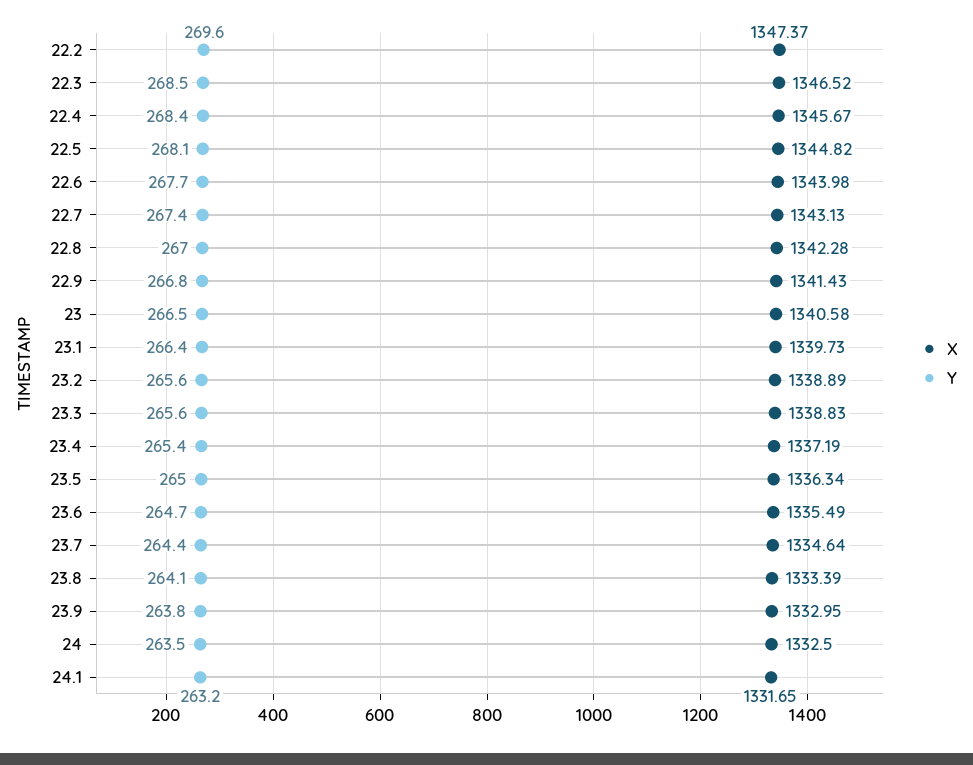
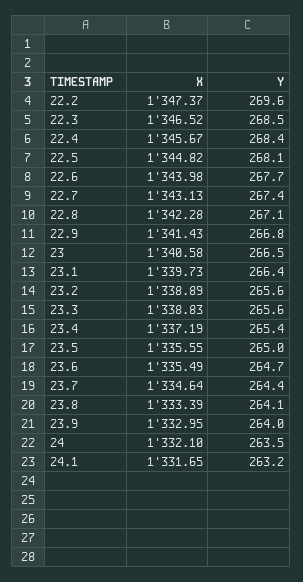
Y, 22.8: 267 -> 267.1
X, 23.5: 1336.34 -> 1335.55
Y, 23.9: 263.8 -> 264
X, 24: 1332.5 -> 1332.1

